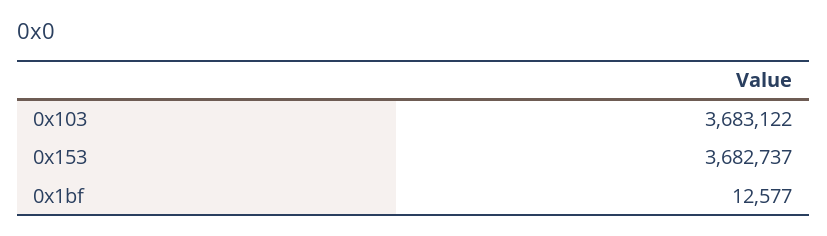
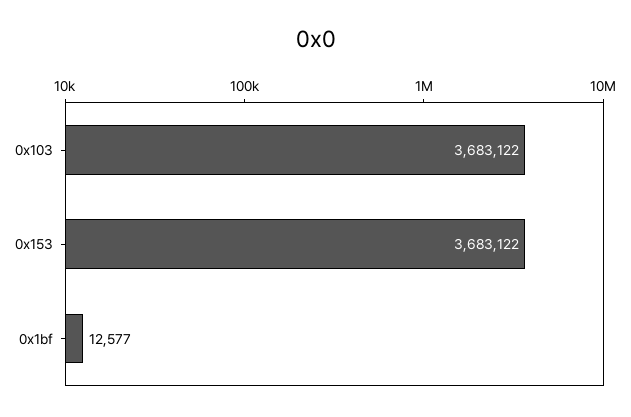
0x153: 3682737 -> 3683122

